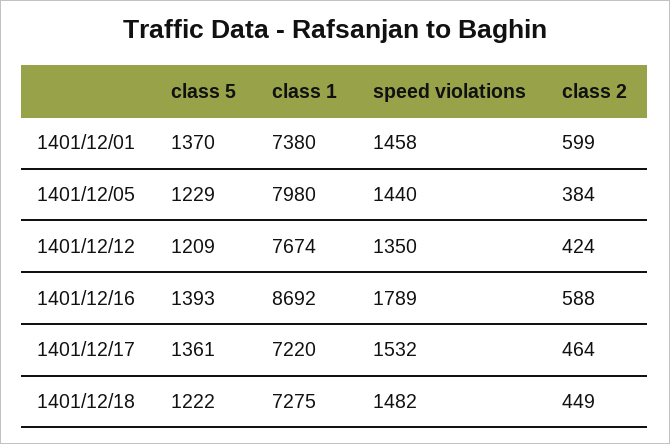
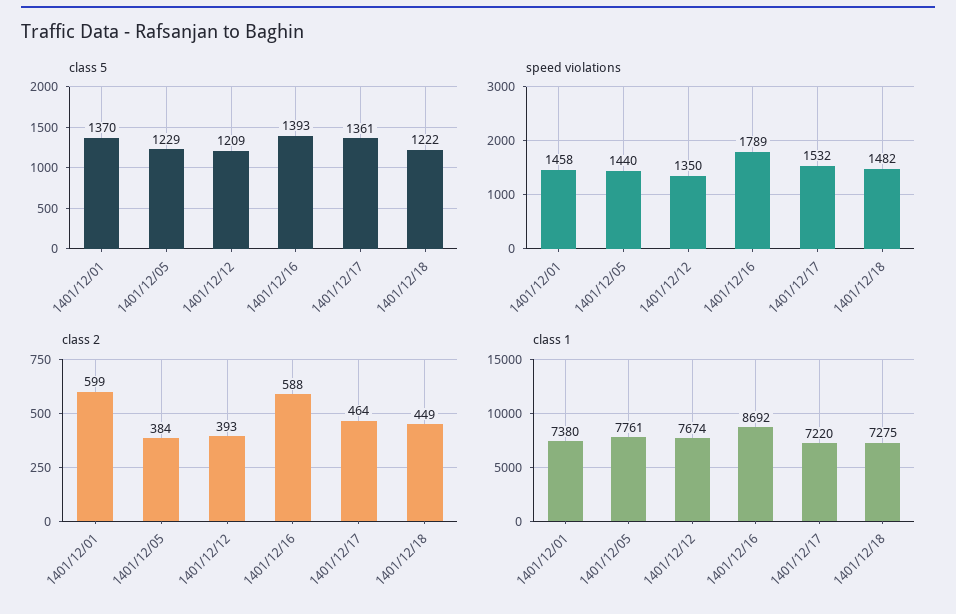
class 1, 1401/12/05: 7980 -> 7761
class 2, 1401/12/12: 424 -> 393

